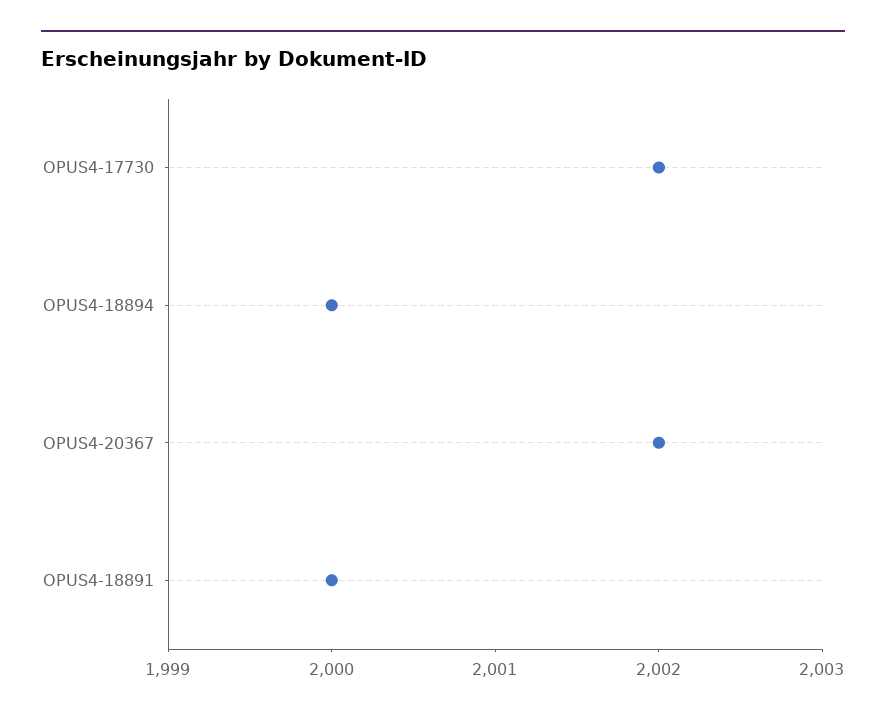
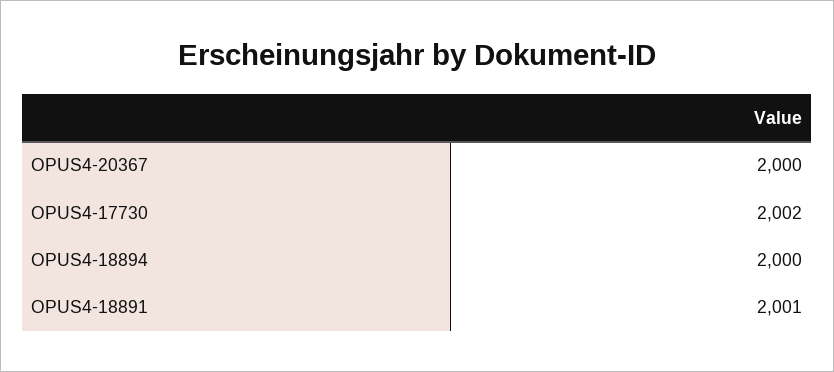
OPUS4-20367: 2002 -> 2000
OPUS4-18891: 2000 -> 2001

